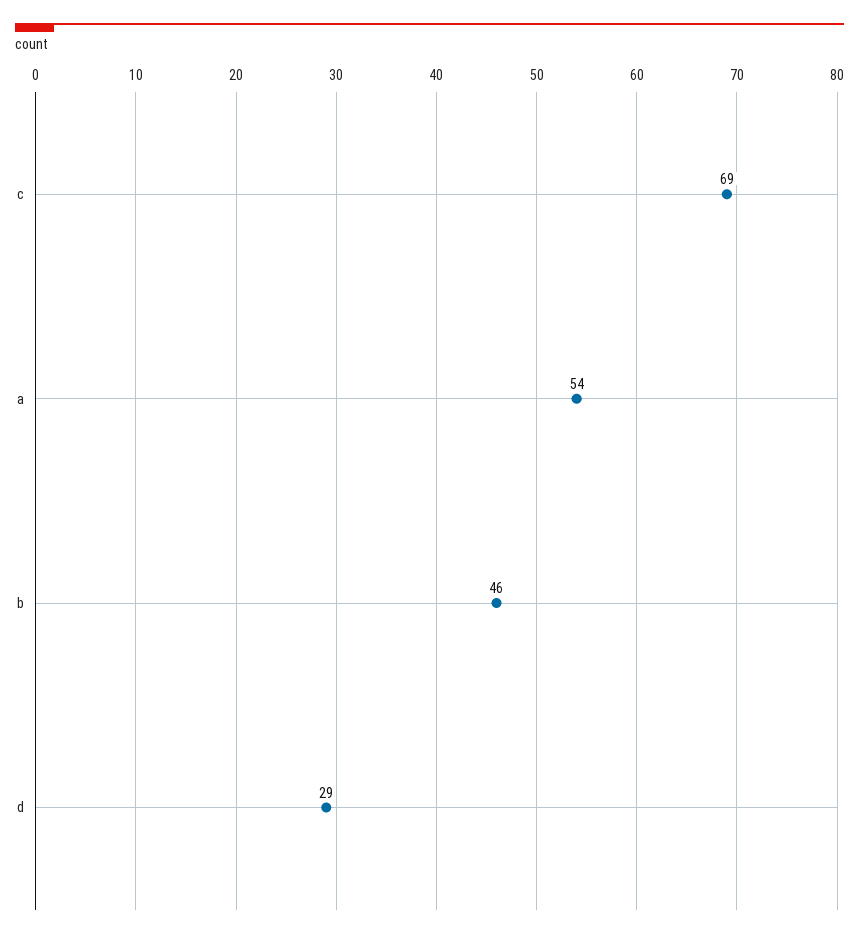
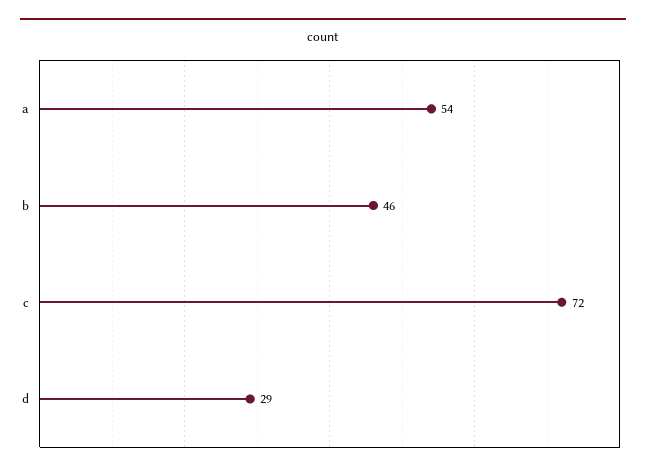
c: 69 -> 72

